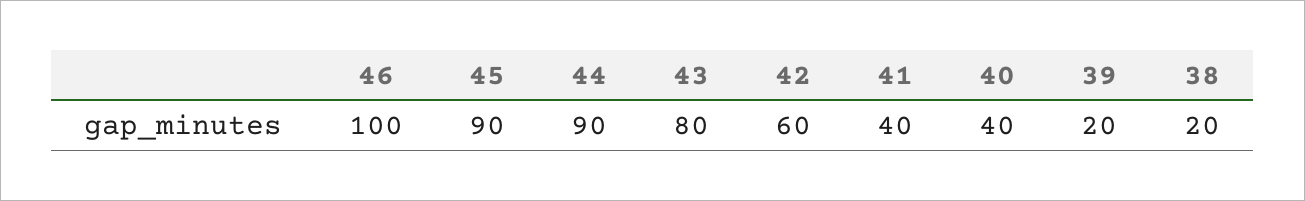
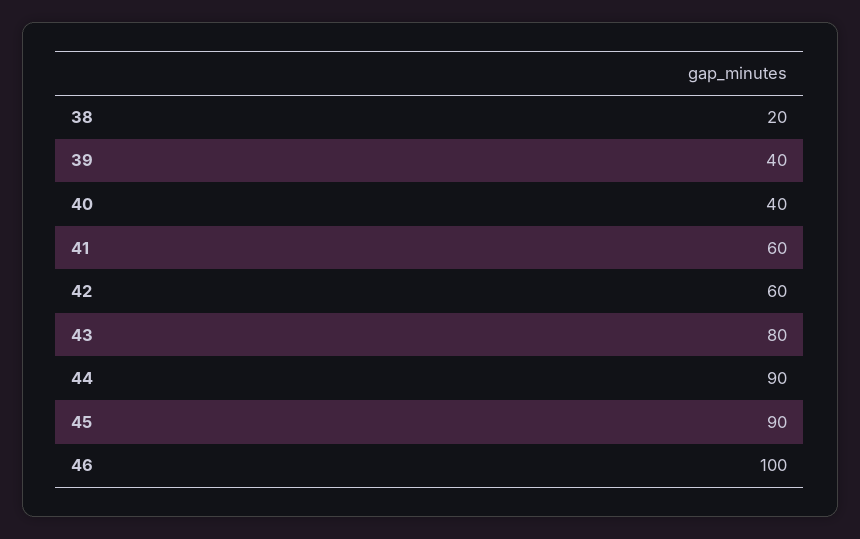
41: 40 -> 60
39: 20 -> 40

